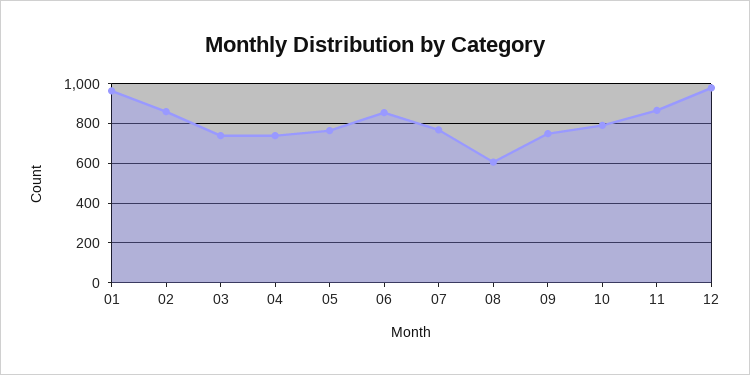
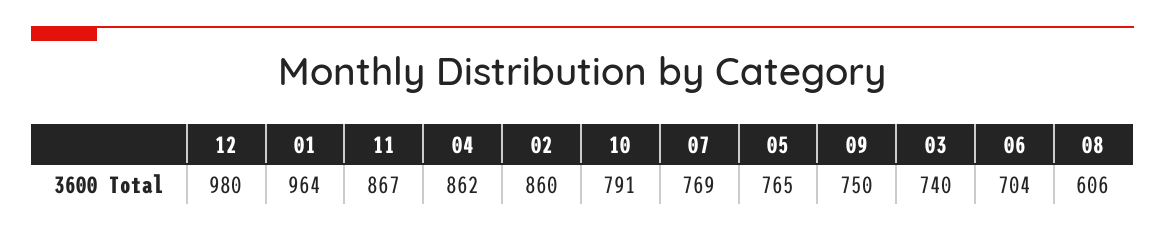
04: 750 -> 862
06: 850 -> 704

